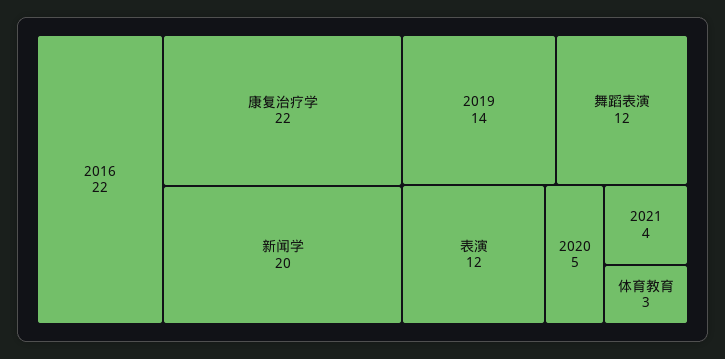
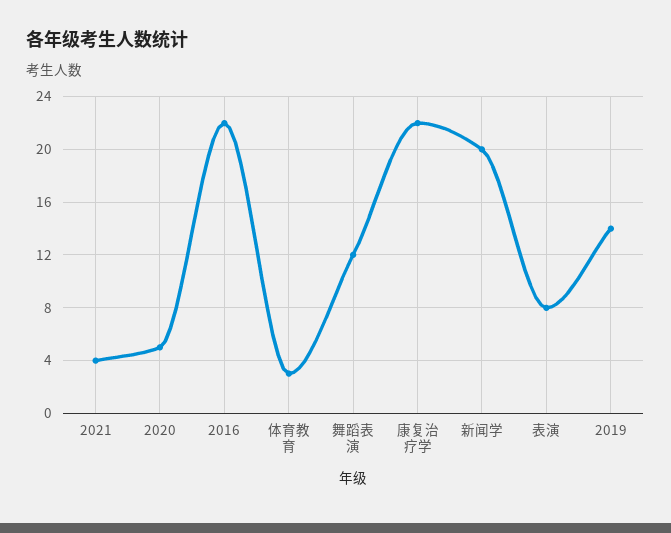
表演: 12 -> 8

